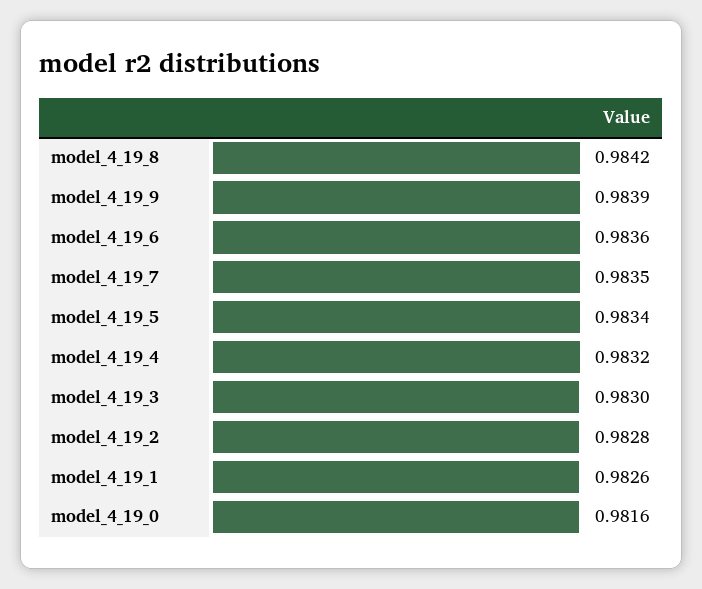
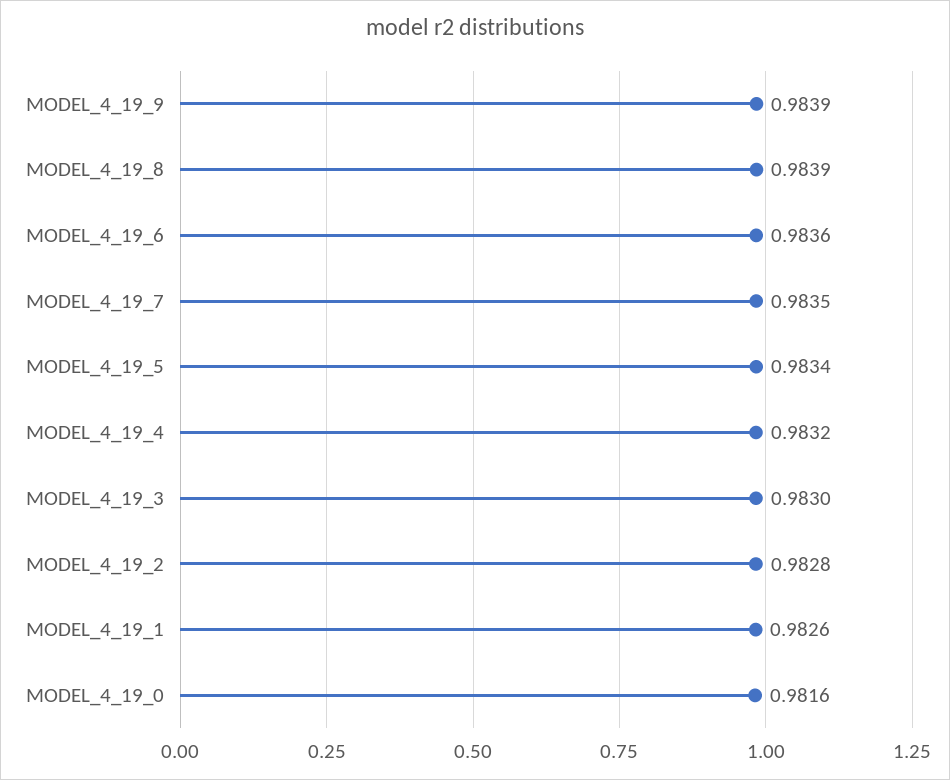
model_4_19_8: 0.9842 -> 0.9839

